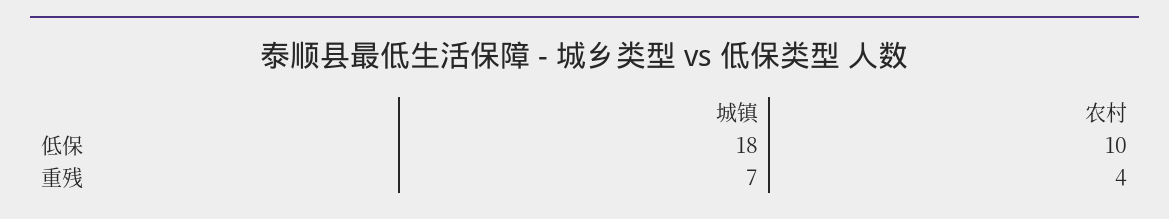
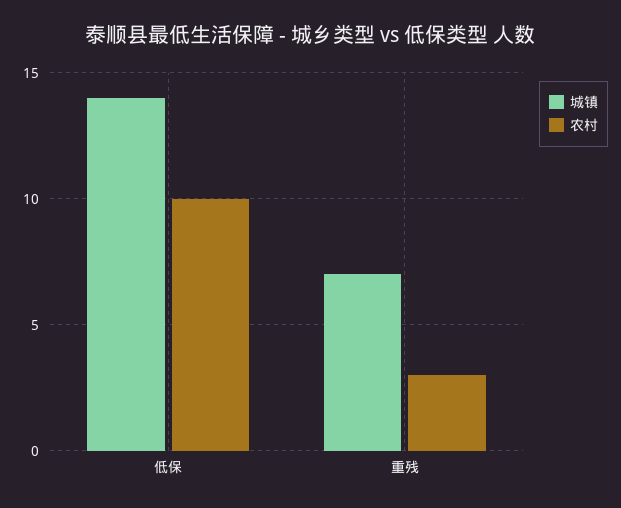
城镇, 低保: 18 -> 14
农村, 重残: 4 -> 3

